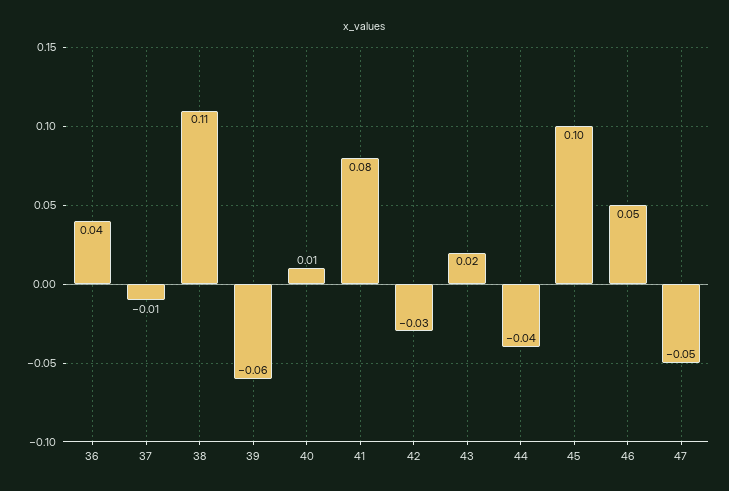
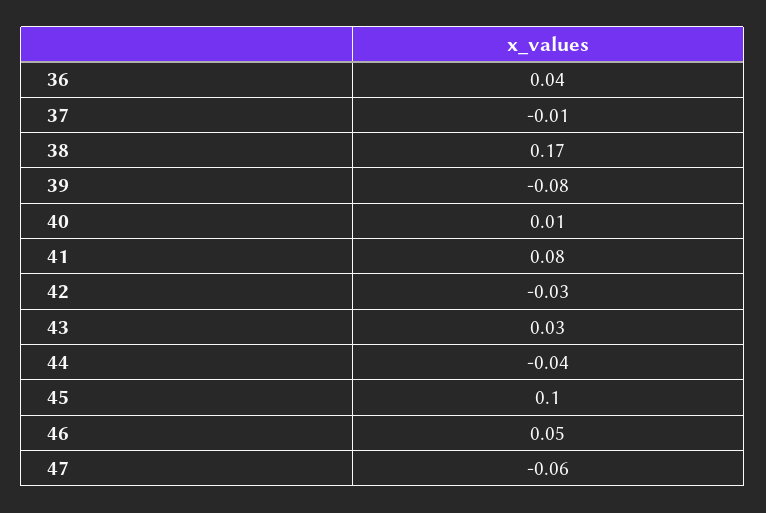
38: 0.11 -> 0.17
39: -0.06 -> -0.08
43: 0.02 -> 0.03
47: -0.05 -> -0.06

